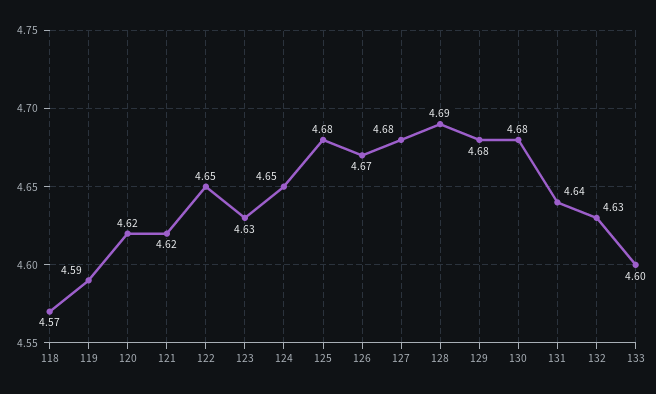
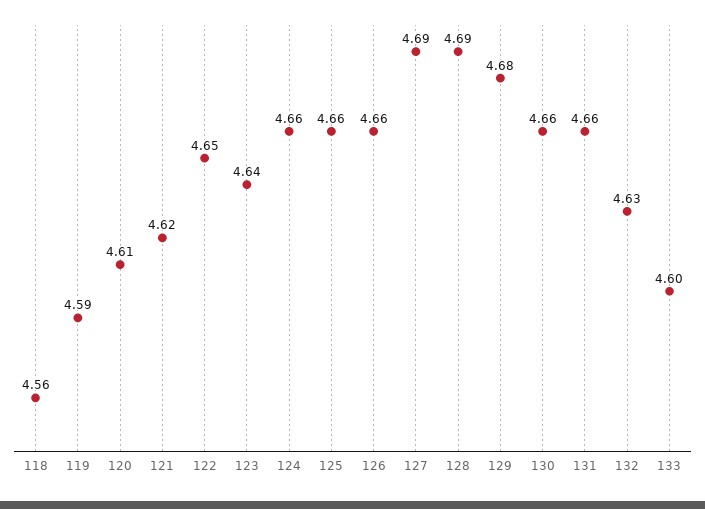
118: 4.57 -> 4.56
120: 4.62 -> 4.61
123: 4.63 -> 4.64
124: 4.65 -> 4.66
125: 4.68 -> 4.66
126: 4.67 -> 4.66
127: 4.68 -> 4.69
130: 4.68 -> 4.66
131: 4.64 -> 4.66

